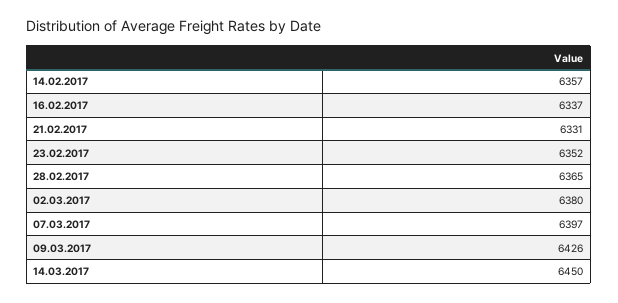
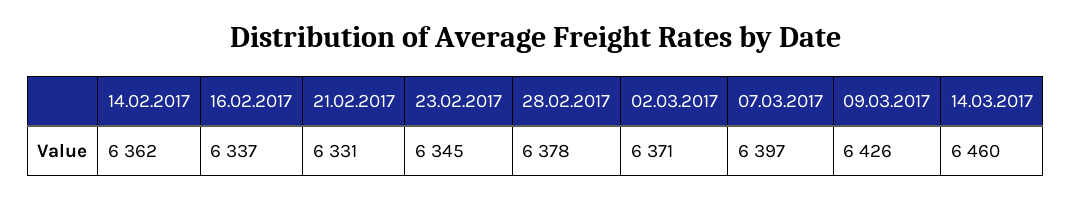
14.02.2017: 6357 -> 6362
23.02.2017: 6352 -> 6345
28.02.2017: 6365 -> 6378
02.03.2017: 6380 -> 6371
14.03.2017: 6450 -> 6460

